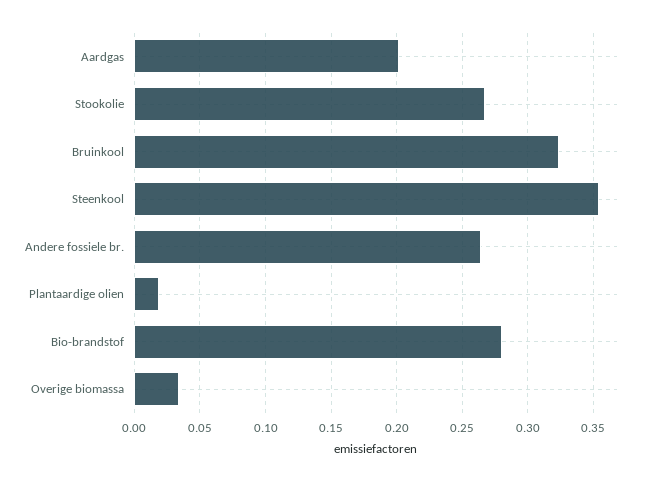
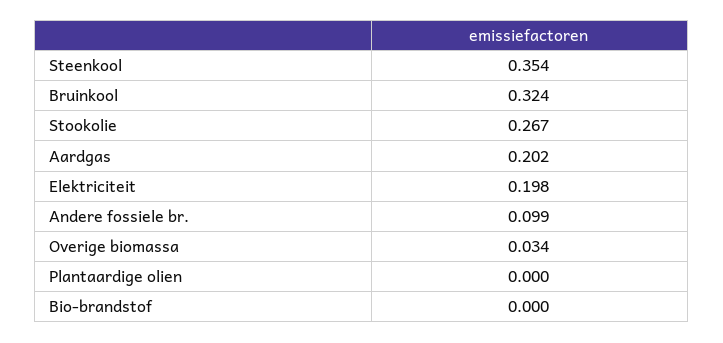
Andere fossiele br.: 0.265 -> 0.099
Plantaardige olien: 0.02 -> 0
Bio-brandstof: 0.28 -> 0
Elektriciteit: none -> 0.198

